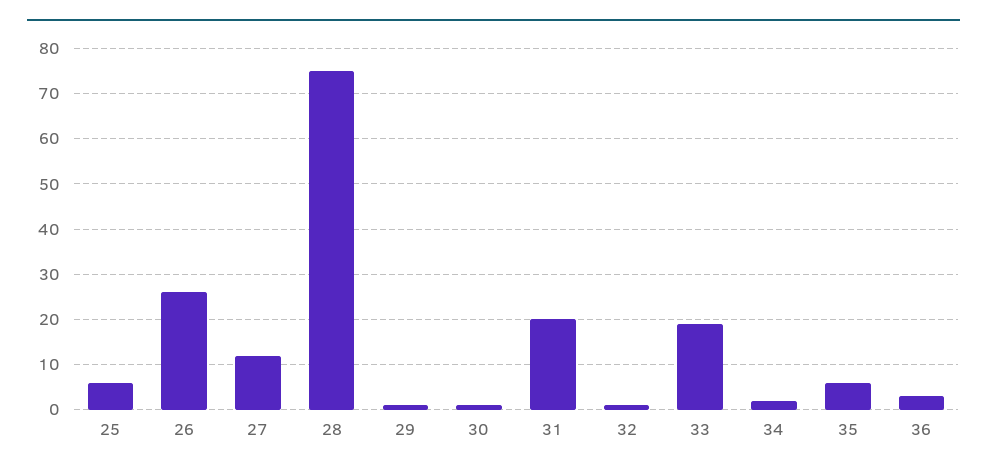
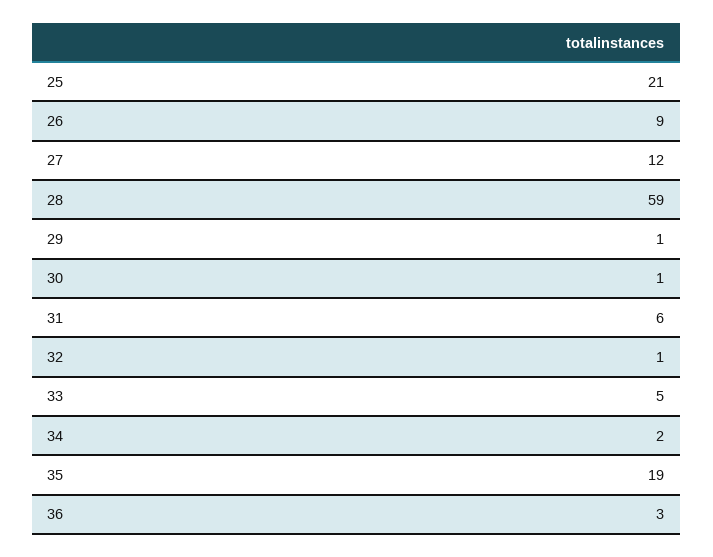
25: 5 -> 21
26: 25 -> 9
28: 75 -> 59
31: 20 -> 6
33: 20 -> 5
35: 5 -> 19

